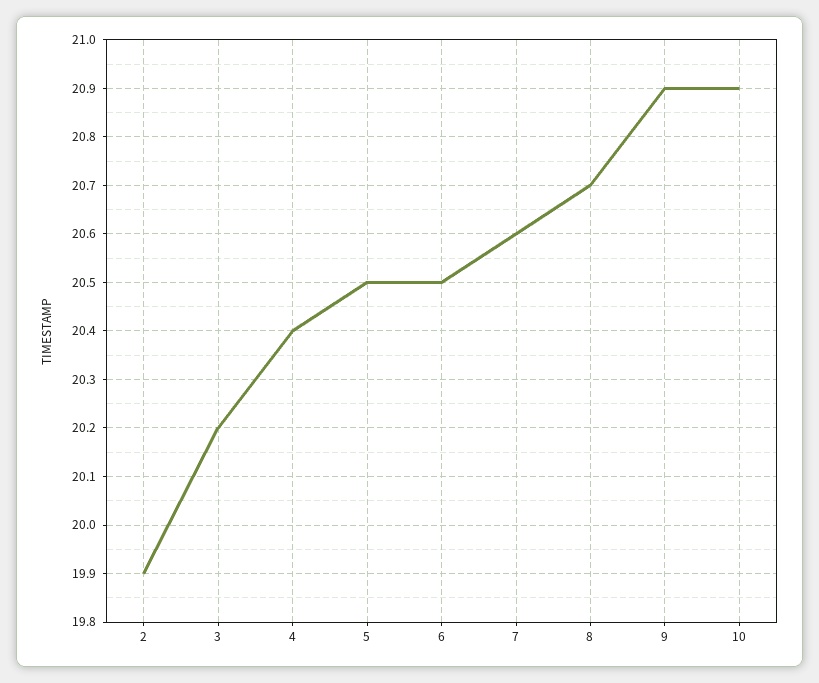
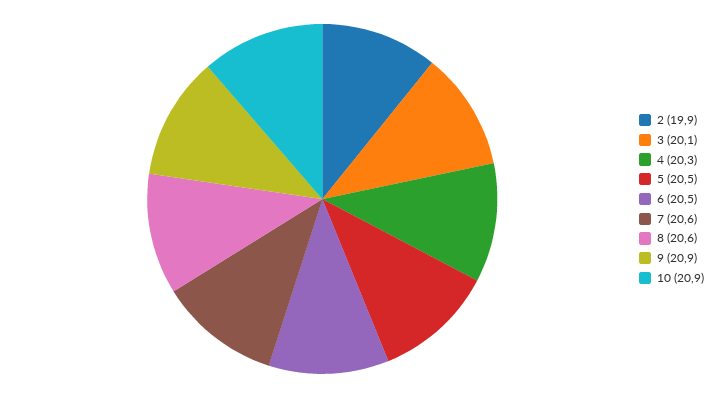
3: 20.2 -> 20.1
4: 20.4 -> 20.3
8: 20.7 -> 20.6

